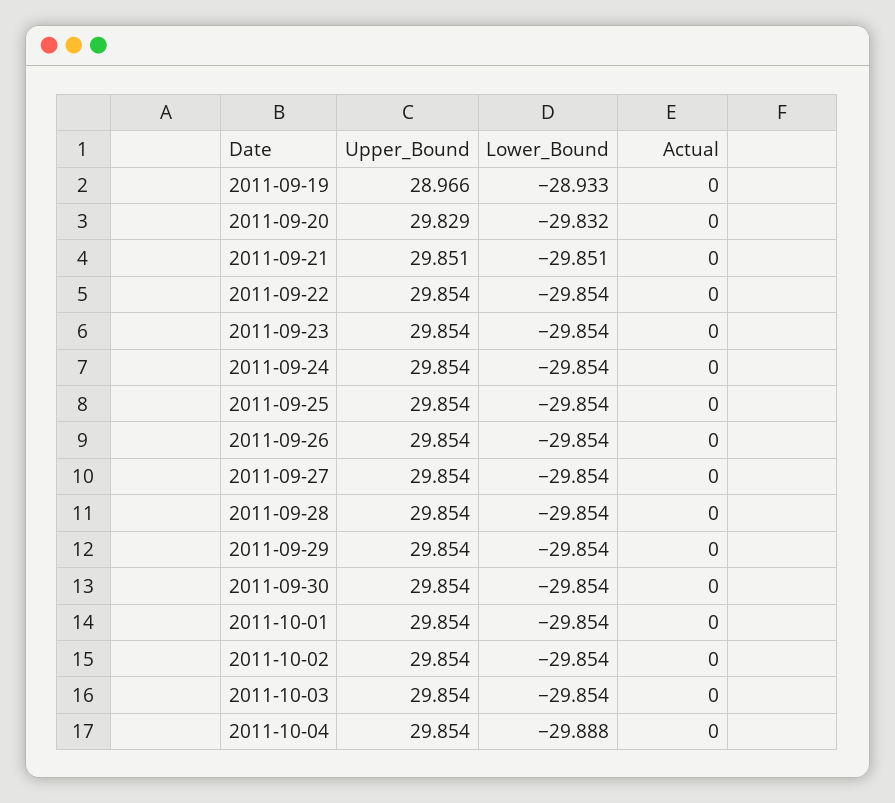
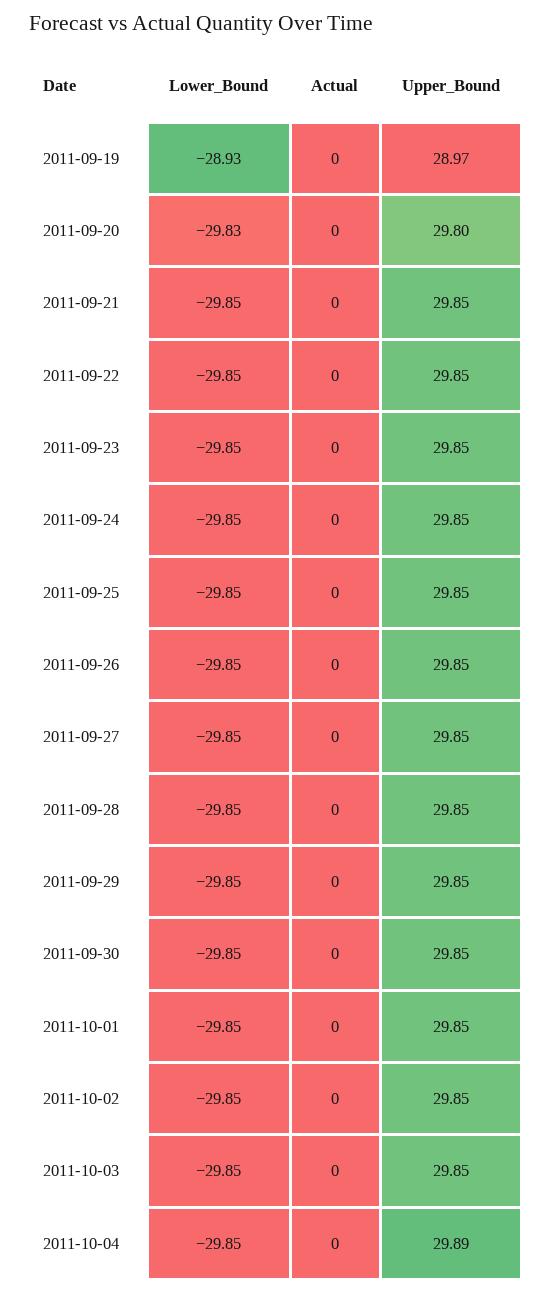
Upper_Bound, 2011-09-20: 29.829 -> 29.8
Upper_Bound, 2011-10-04: 29.854 -> 29.89
Lower_Bound, 2011-10-04: -29.888 -> -29.85

